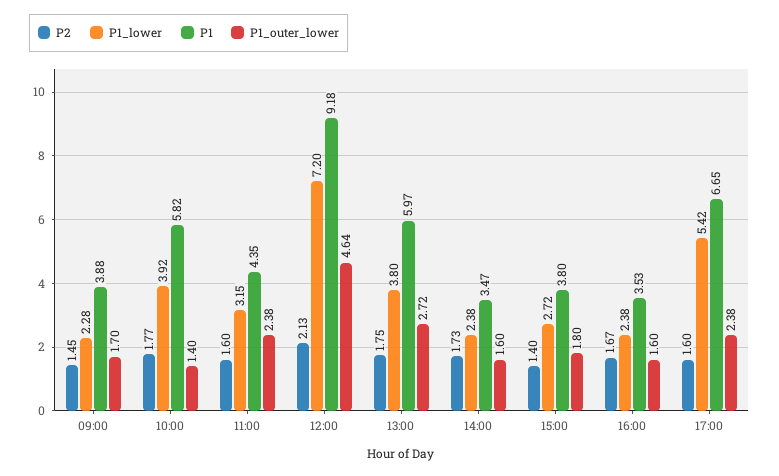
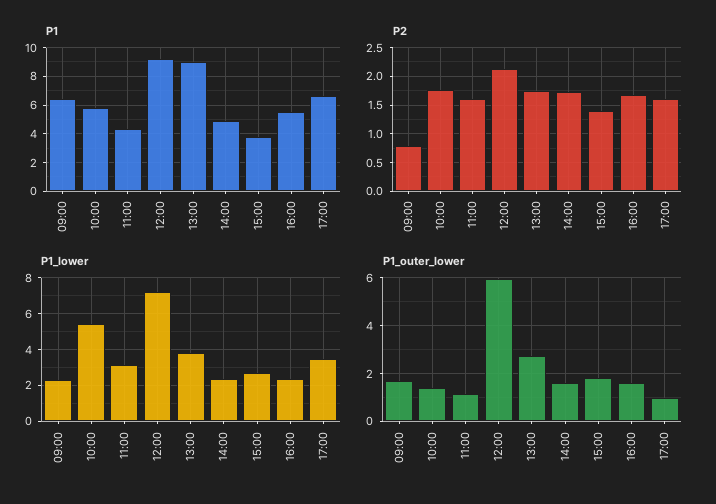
P2, 09:00: 1.45 -> 0.75
P1, 09:00: 3.88 -> 6.5
P1_lower, 10:00: 3.92 -> 5.5
P1_outer_lower, 11:00: 2.38 -> 1
P1_outer_lower, 12:00: 4.64 -> 6
P1, 13:00: 5.97 -> 9
P1, 14:00: 3.47 -> 5
P1, 16:00: 3.53 -> 5.5
P1_lower, 17:00: 5.42 -> 3.5
P1_outer_lower, 17:00: 2.38 -> 1

